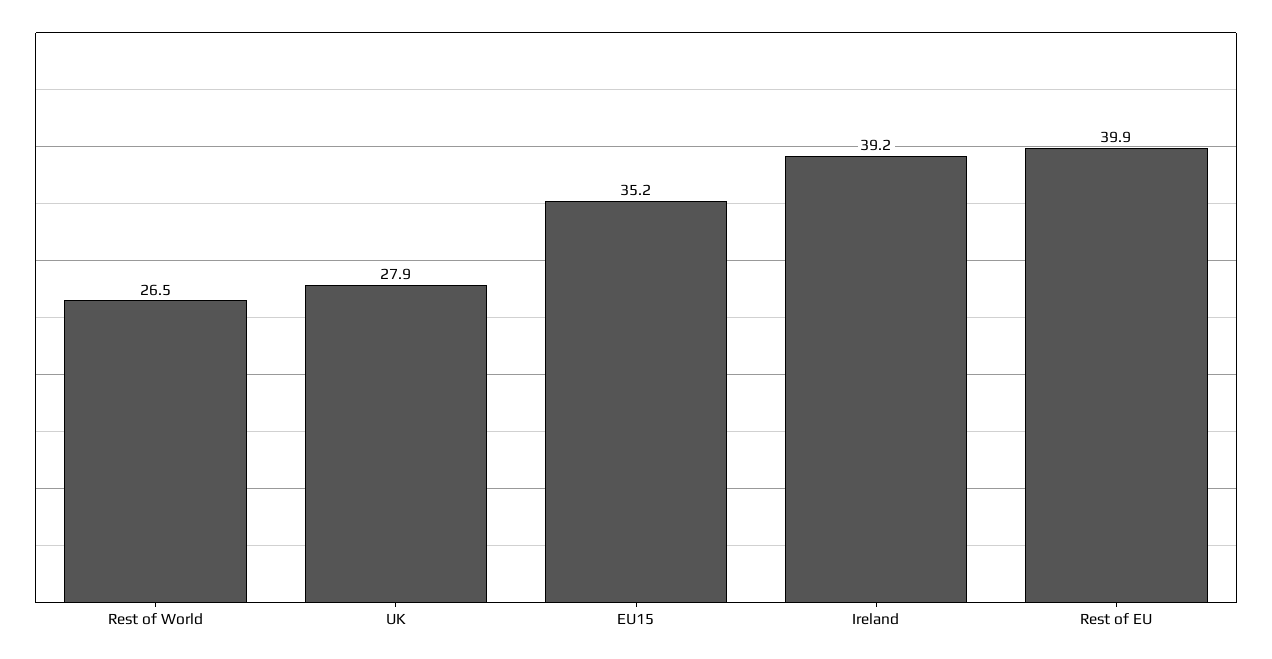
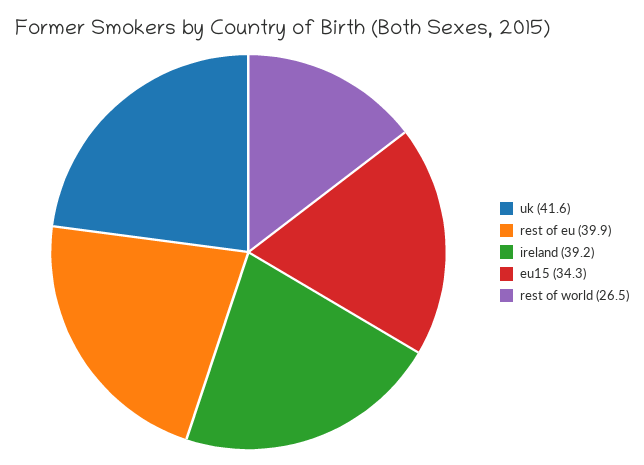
UK: 27.9 -> 41.6
EU15: 35.2 -> 34.3

